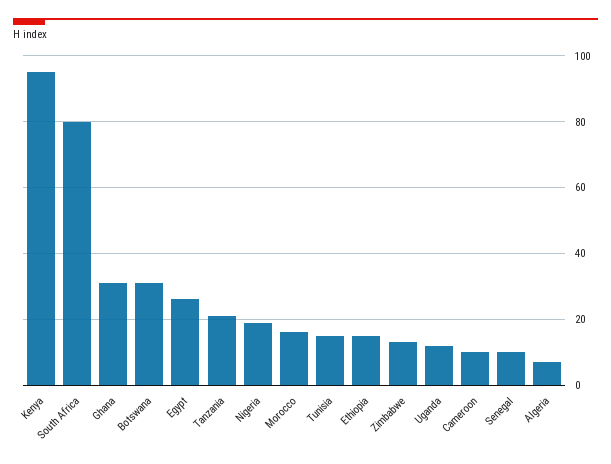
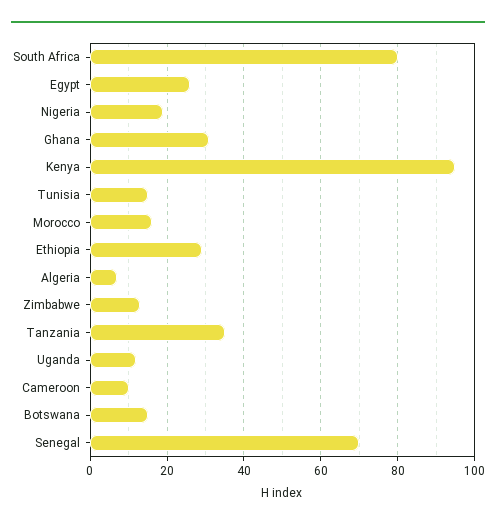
Botswana: 30 -> 15
Tanzania: 20 -> 35
Ethiopia: 15 -> 30
Senegal: 10 -> 70

